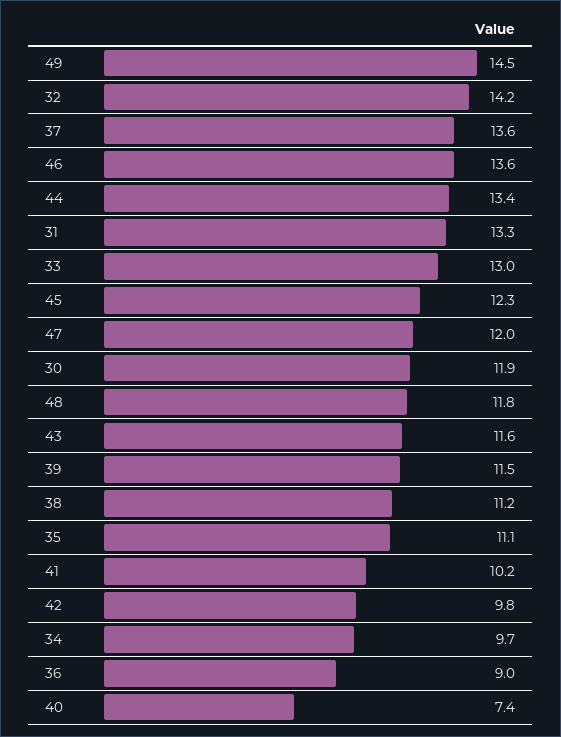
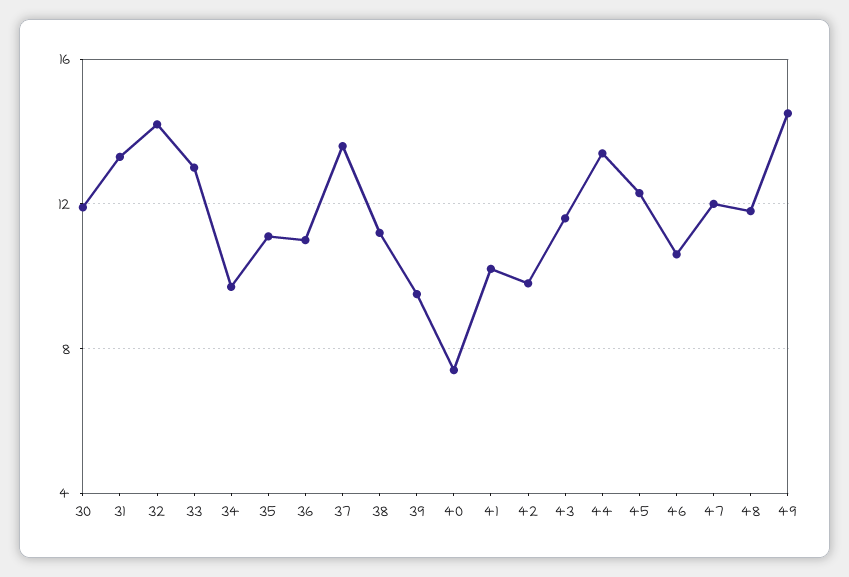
46: 13.6 -> 10.5
39: 11.5 -> 9.5
36: 9 -> 11

